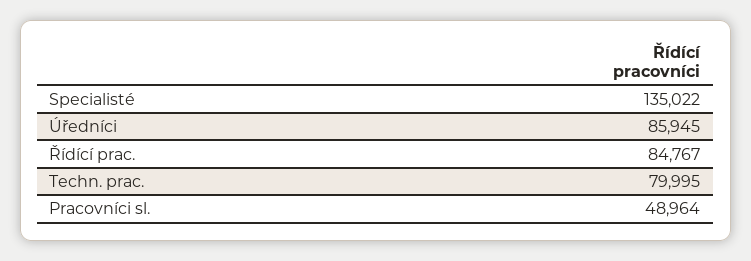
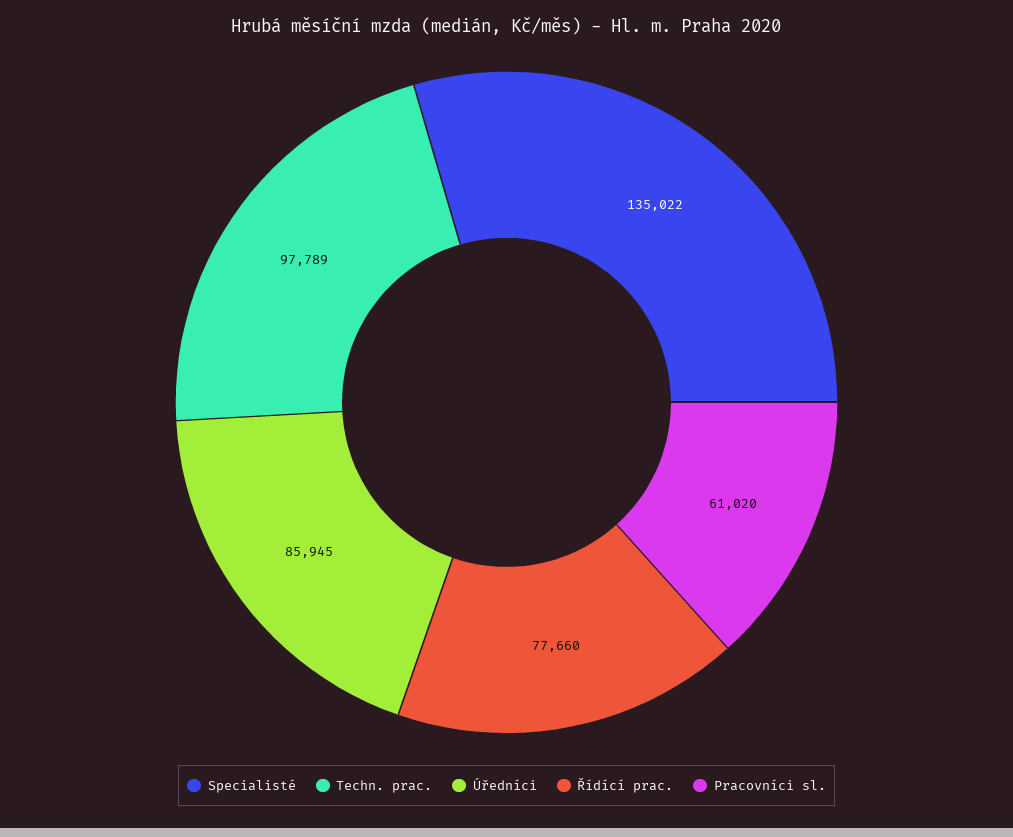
Řídící prac.: 84767 -> 77660
Techn. prac.: 79995 -> 97789
Pracovníci sl.: 48964 -> 61020

